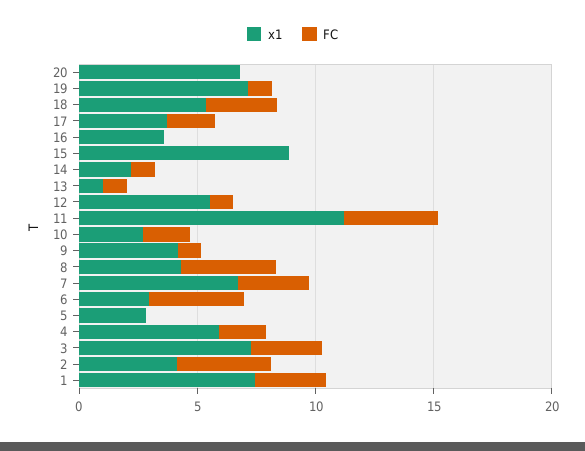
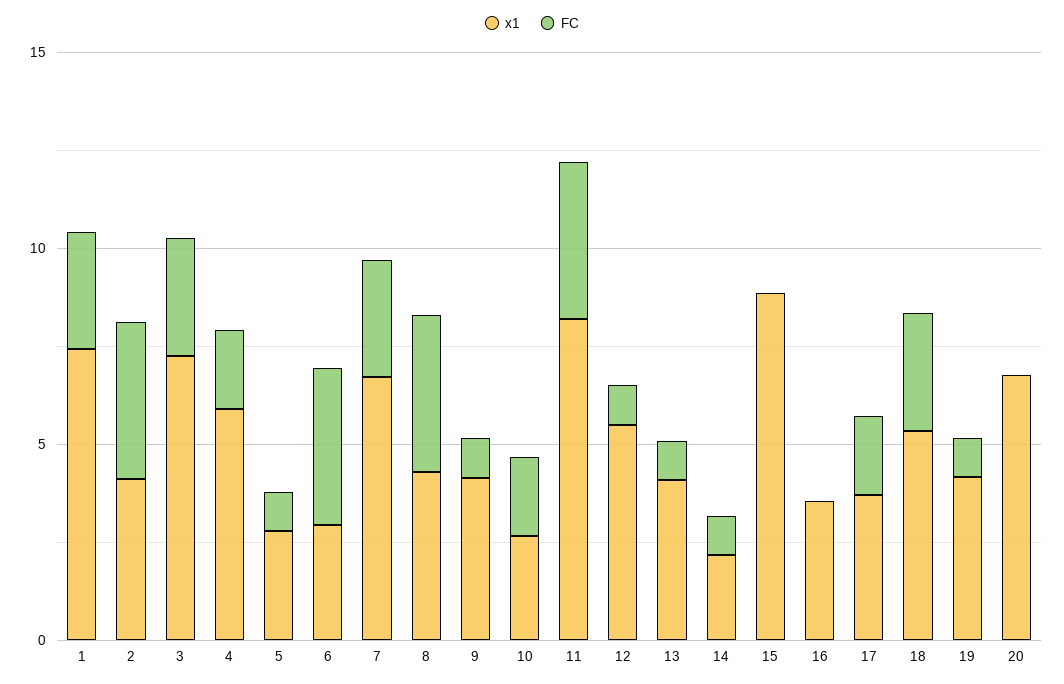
x1, 19: 7 -> 4
x1, 13: 1 -> 4
x1, 11: 11 -> 8
FC, 5: 0 -> 1

